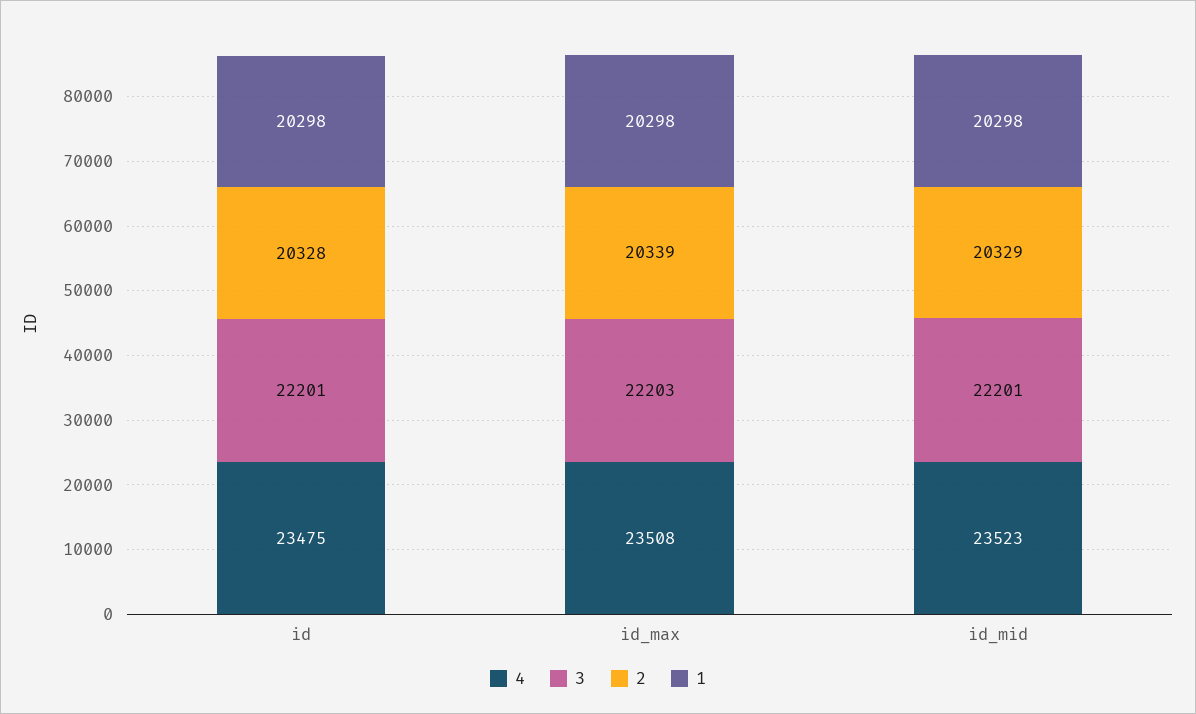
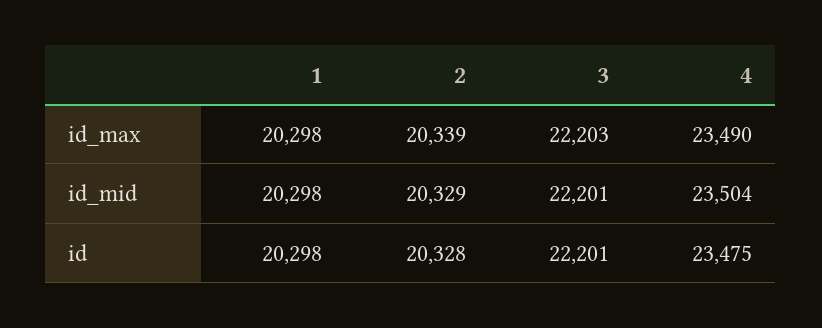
4, id_max: 23508 -> 23490
4, id_mid: 23523 -> 23504

